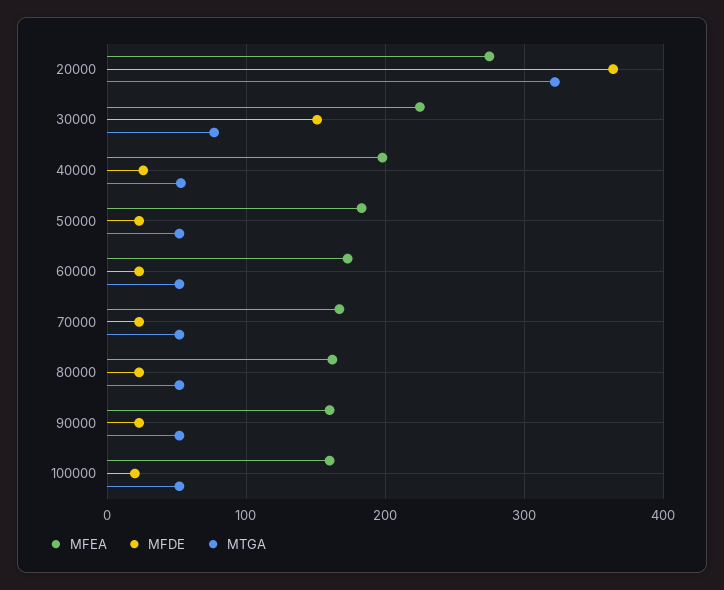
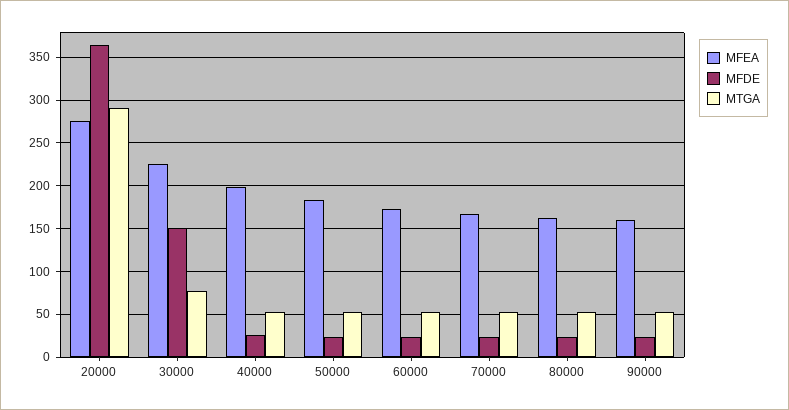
MTGA, 20000: 320 -> 290
MFEA, 100000: 160 -> none
MFDE, 100000: 20 -> none
MTGA, 100000: 50 -> none

